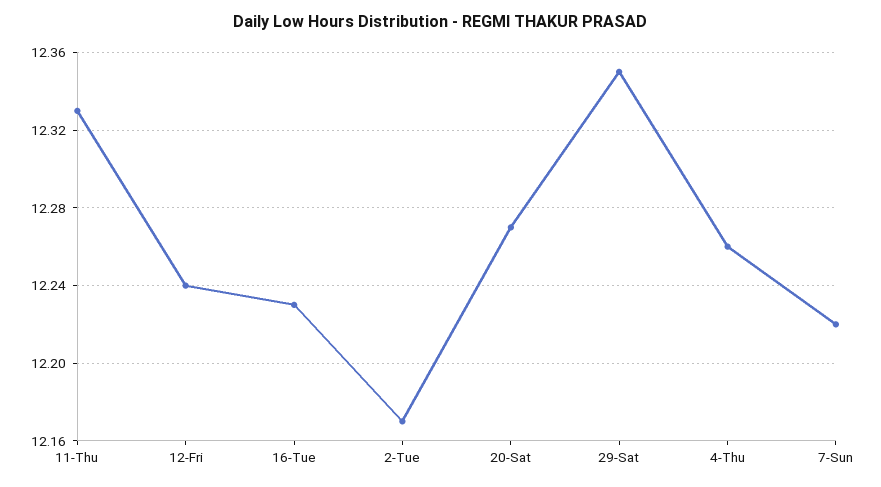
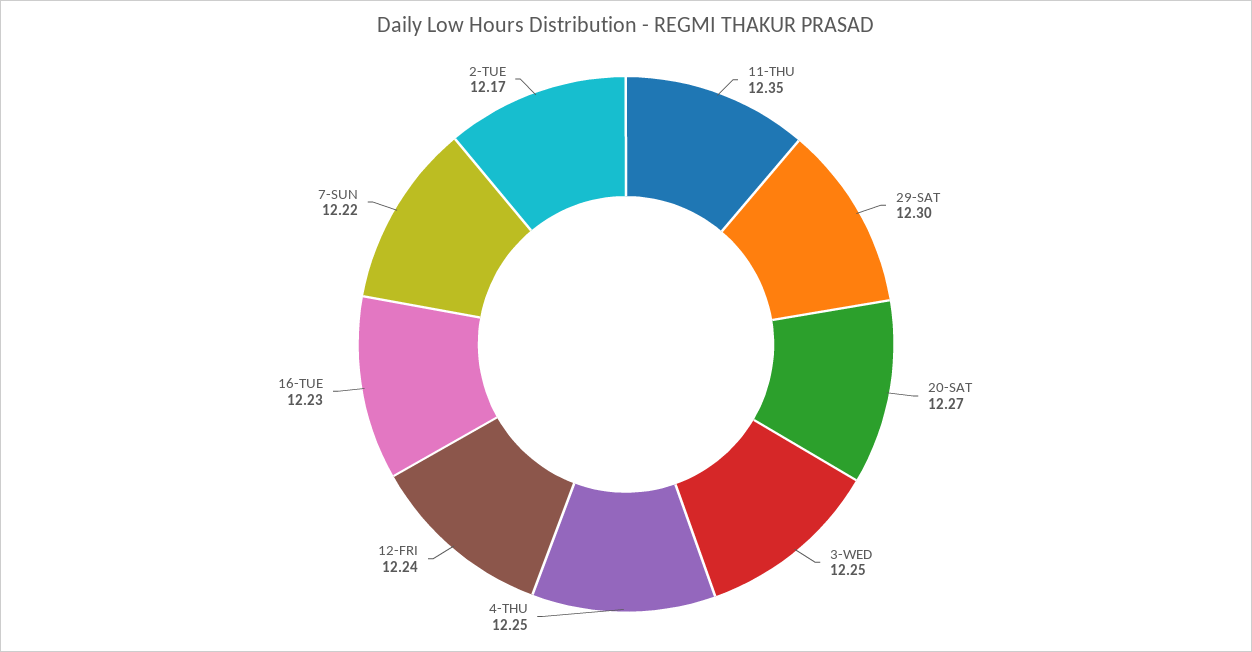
11-Thu: 12.33 -> 12.35
29-Sat: 12.35 -> 12.3
4-Thu: 12.26 -> 12.25
3-WED: none -> 12.25

